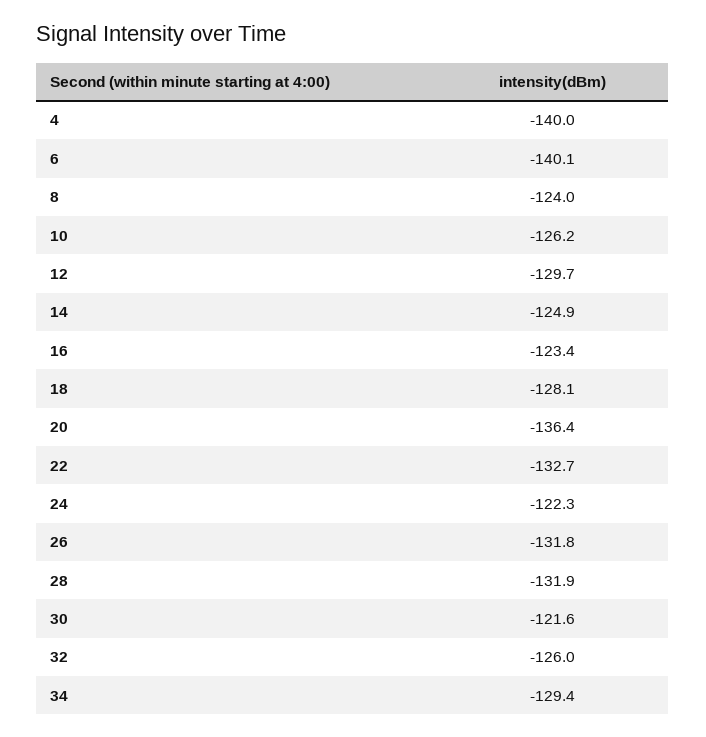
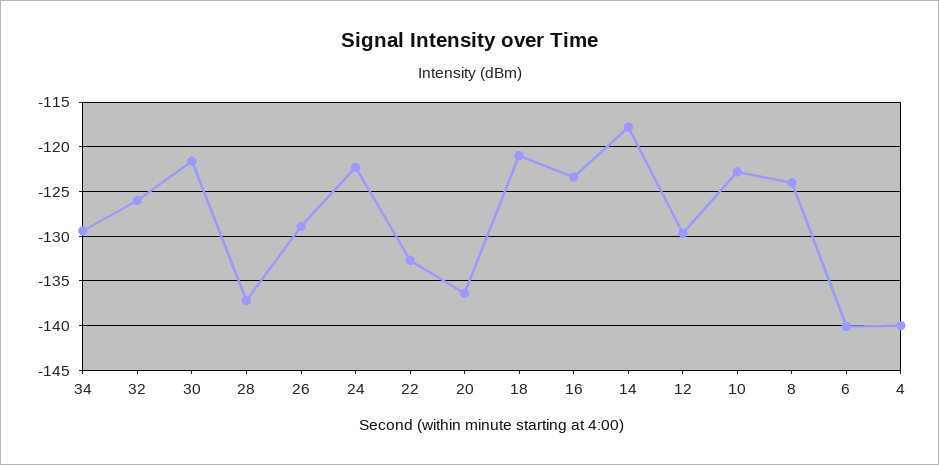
10: -126.2 -> -123
14: -124.9 -> -118
18: -128.1 -> -121
26: -131.8 -> -129
28: -131.9 -> -137

